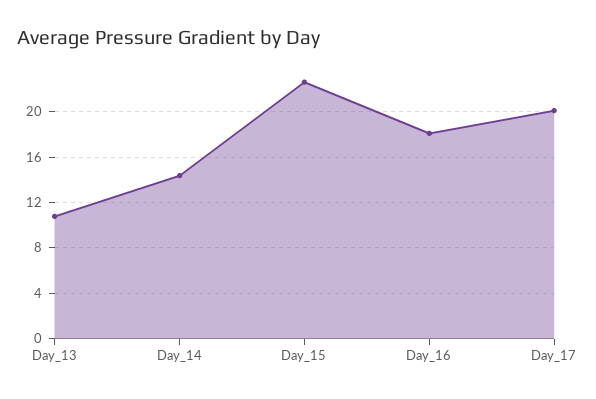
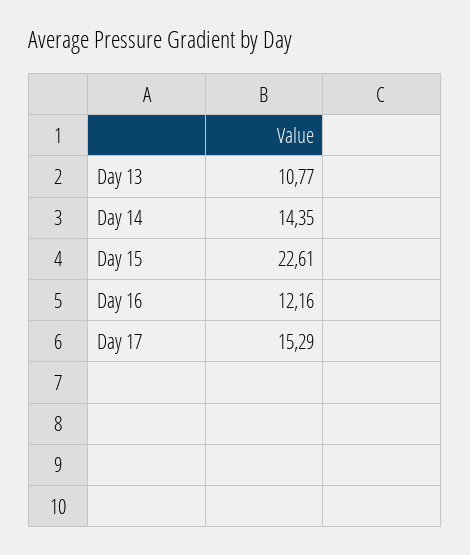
Day_16: 18 -> 12.16
Day_17: 20 -> 15.29

